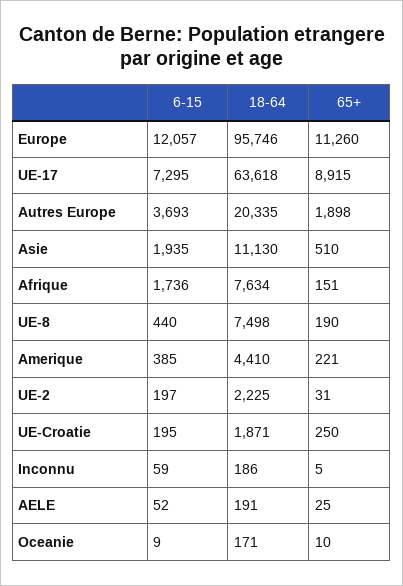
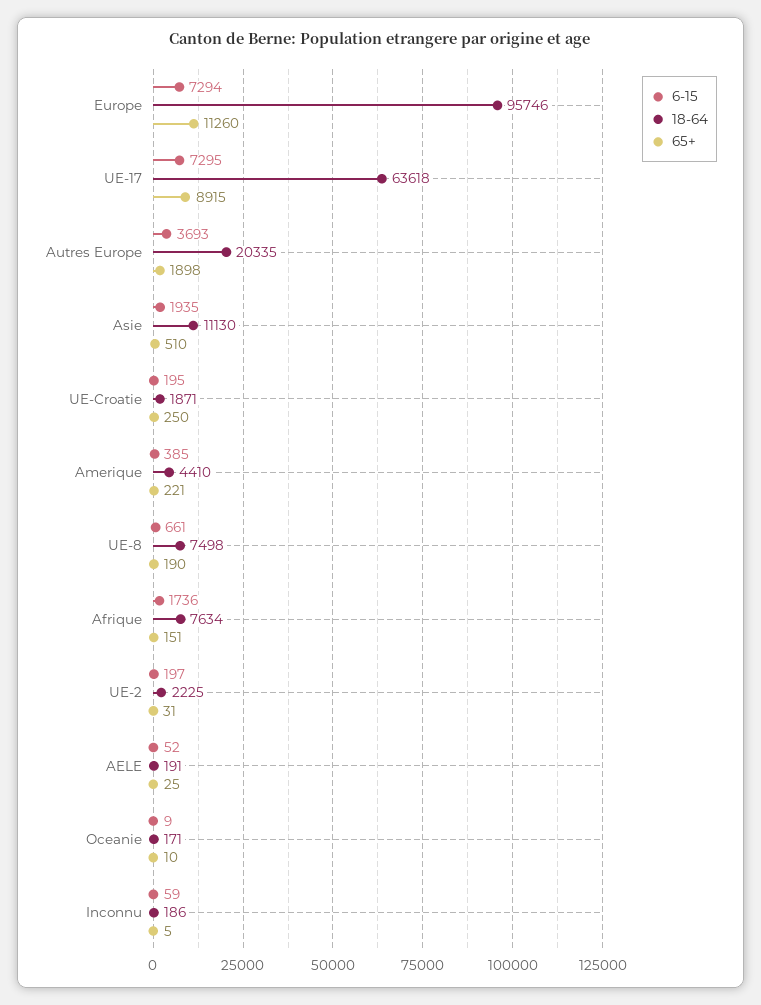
6-15, Europe: 12057 -> 7294
6-15, UE-8: 440 -> 661

